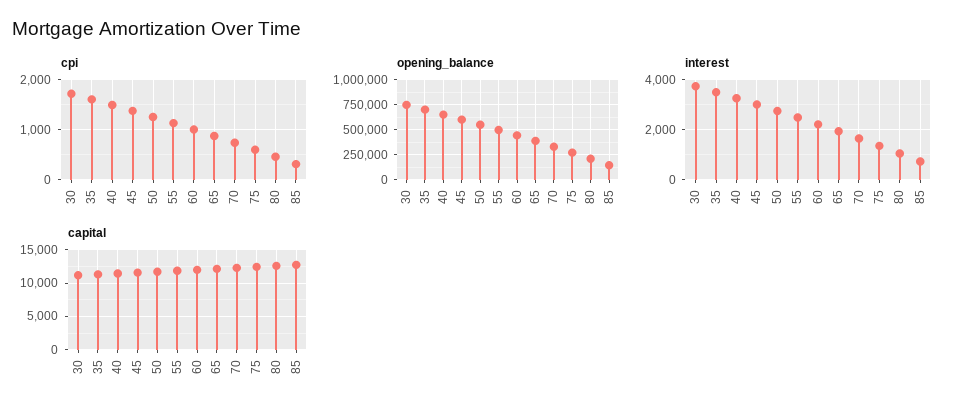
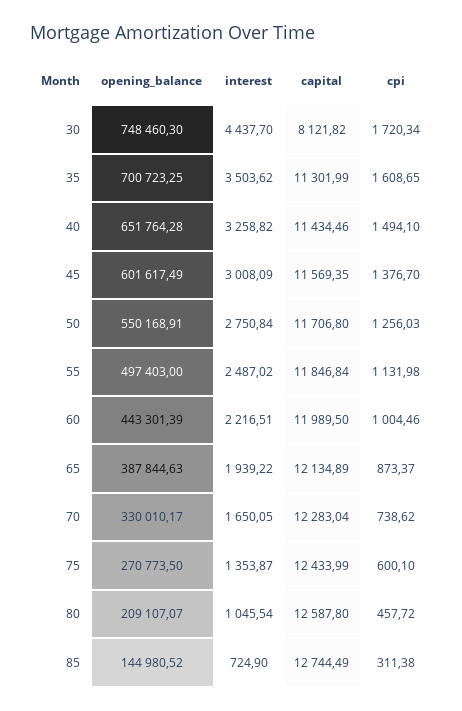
interest, 30: 3750 -> 4437.7
capital, 30: 11000 -> 8121.82

